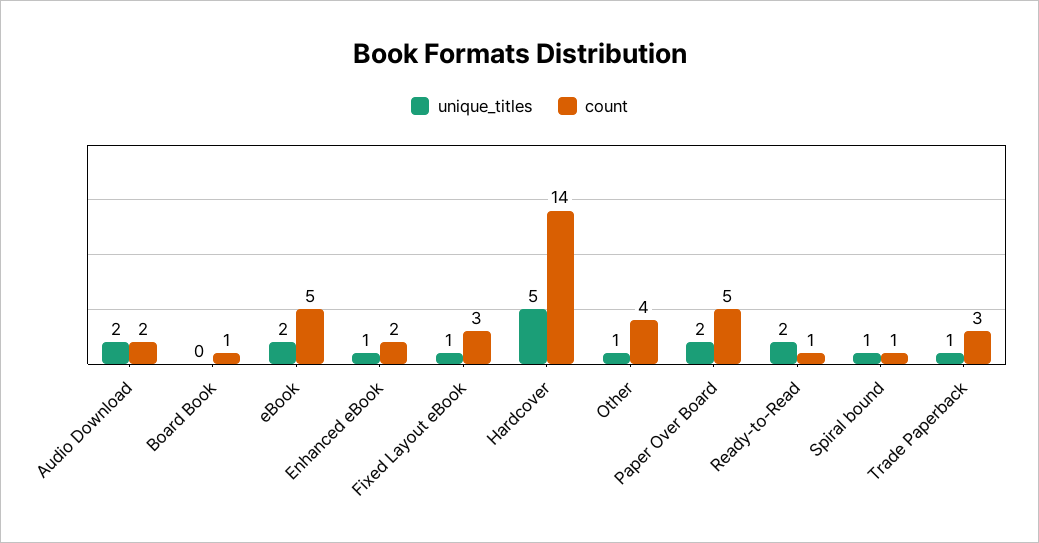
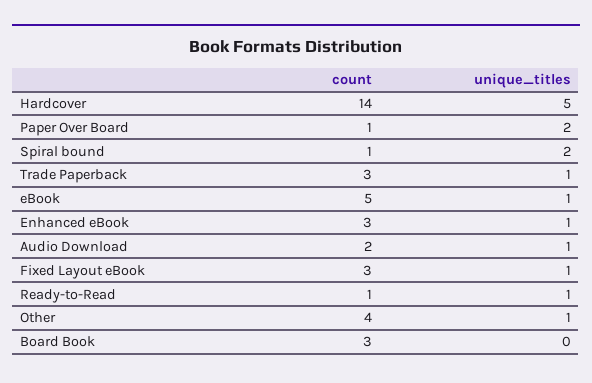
unique_titles, Audio Download: 2 -> 1
count, Board Book: 1 -> 3
unique_titles, eBook: 2 -> 1
count, Enhanced eBook: 2 -> 3
count, Paper Over Board: 5 -> 1
unique_titles, Ready-to-Read: 2 -> 1
unique_titles, Spiral bound: 1 -> 2

